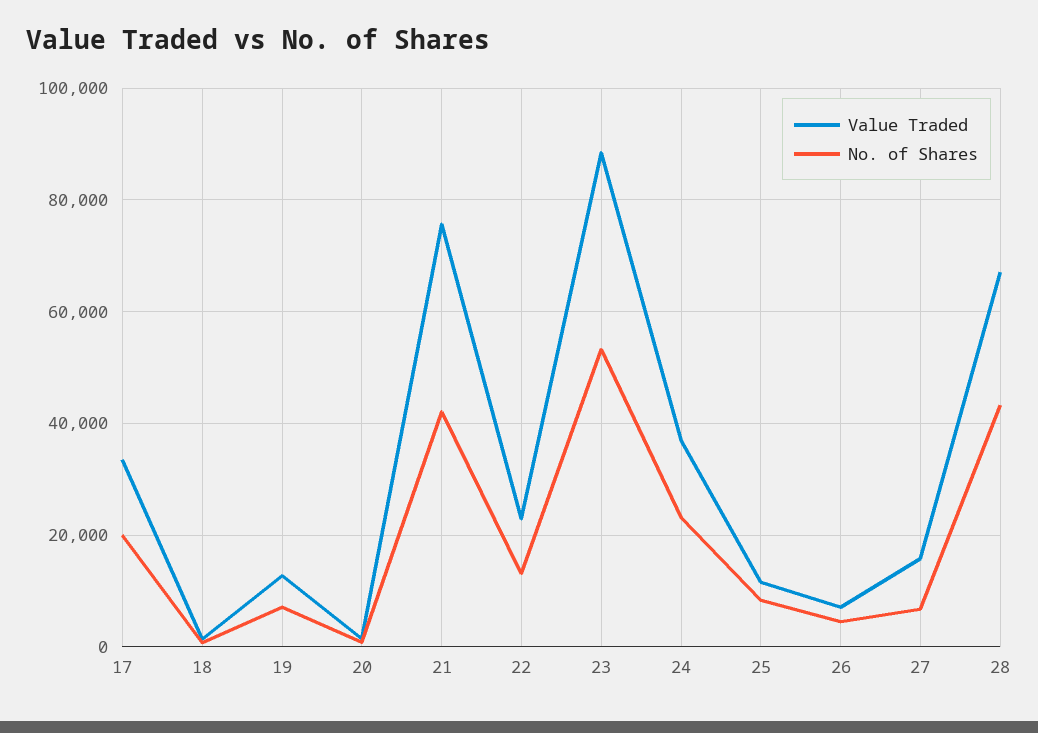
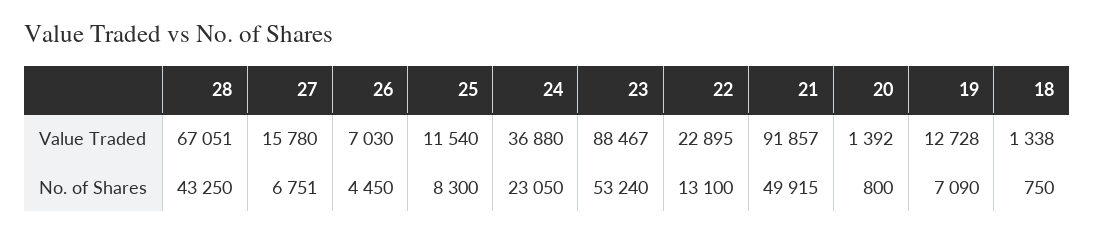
Value Traded, 17: 34000 -> none
No. of Shares, 17: 20000 -> none
Value Traded, 21: 76000 -> 91857
No. of Shares, 21: 42000 -> 49915

